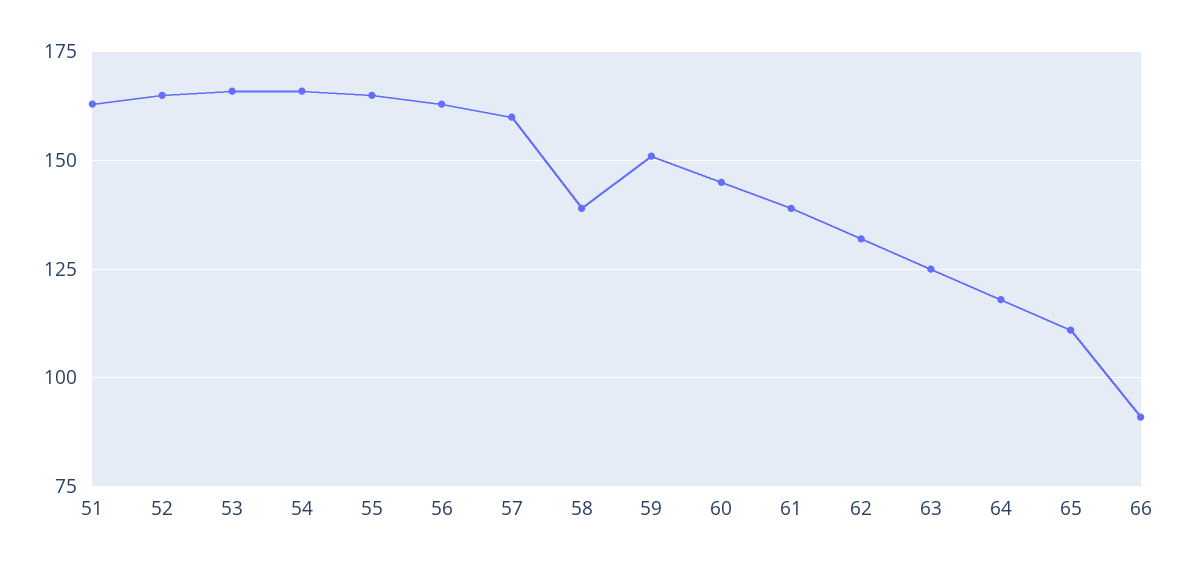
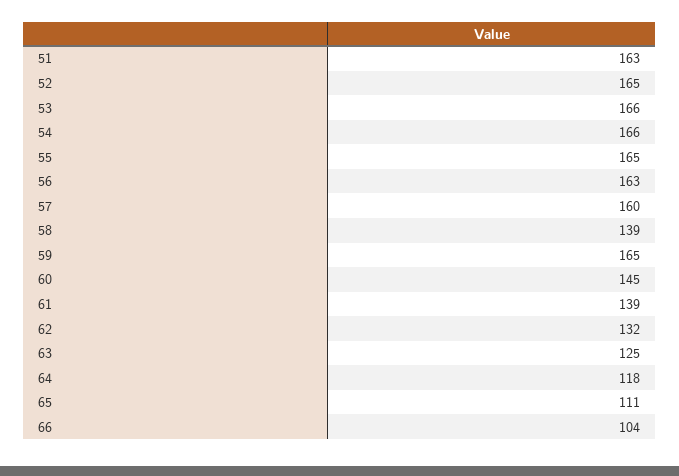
59: 150 -> 165
66: 90 -> 104

